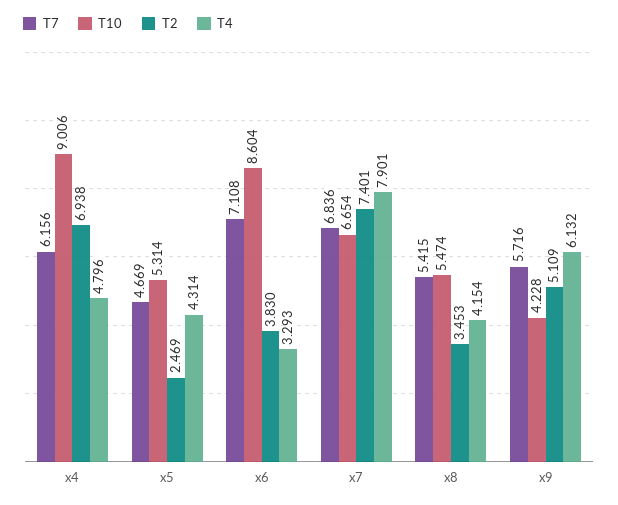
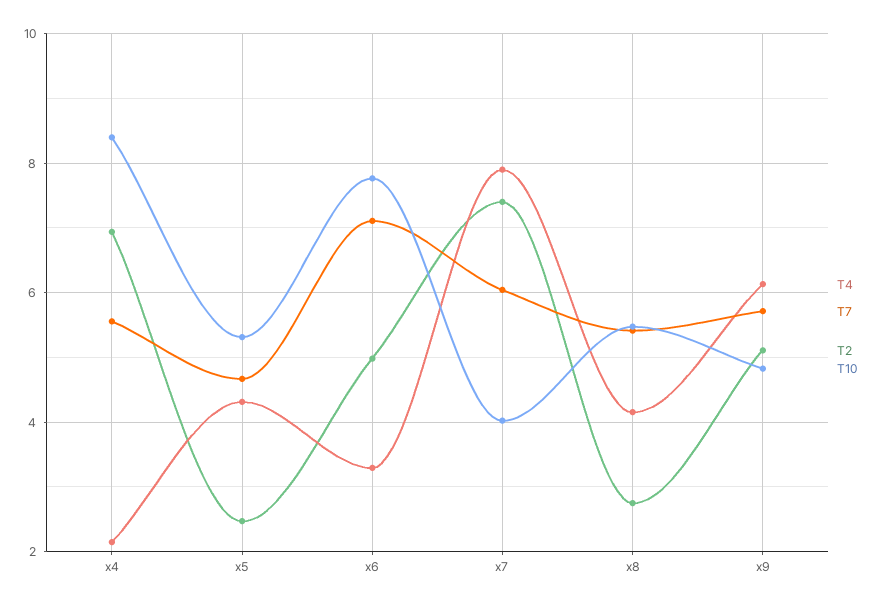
T7, x4: 6.156 -> 5.6
T10, x4: 9.006 -> 8.4
T4, x4: 4.796 -> 2.2
T10, x6: 8.604 -> 7.8
T2, x6: 3.83 -> 5
T7, x7: 6.836 -> 6
T10, x7: 6.654 -> 4
T2, x8: 3.453 -> 2.8
T10, x9: 4.228 -> 4.8

